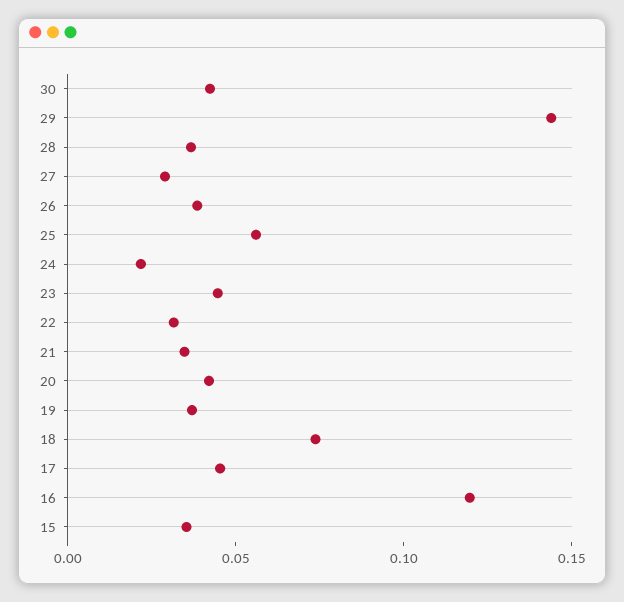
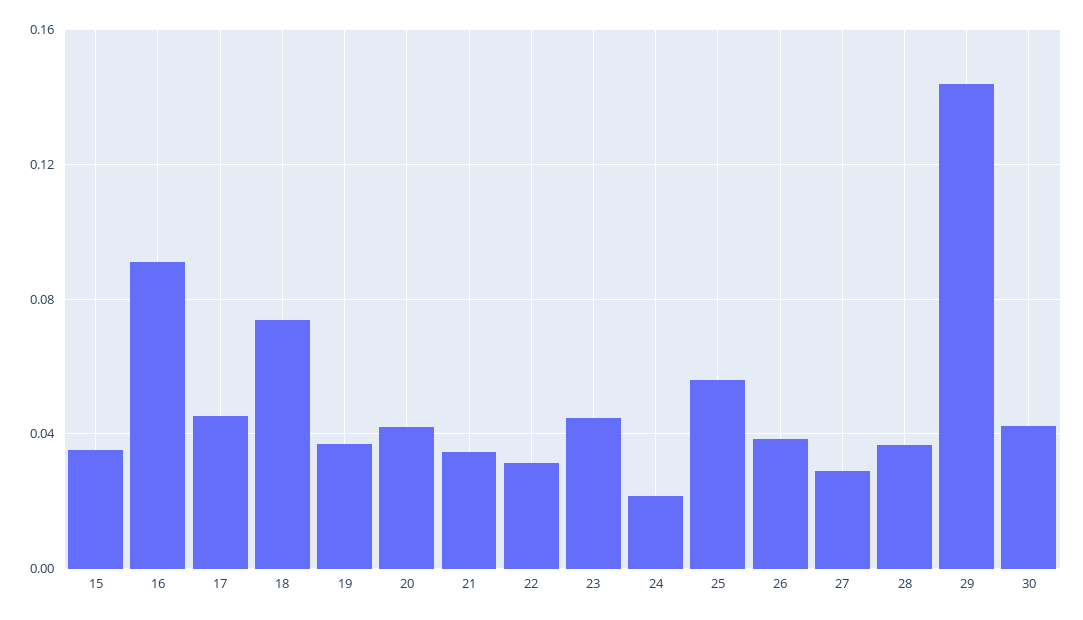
16: 0.12 -> 0.09

